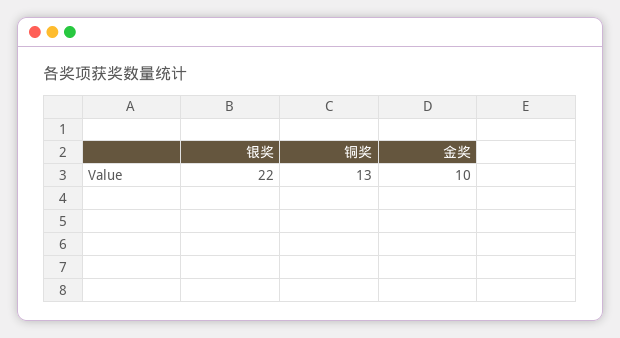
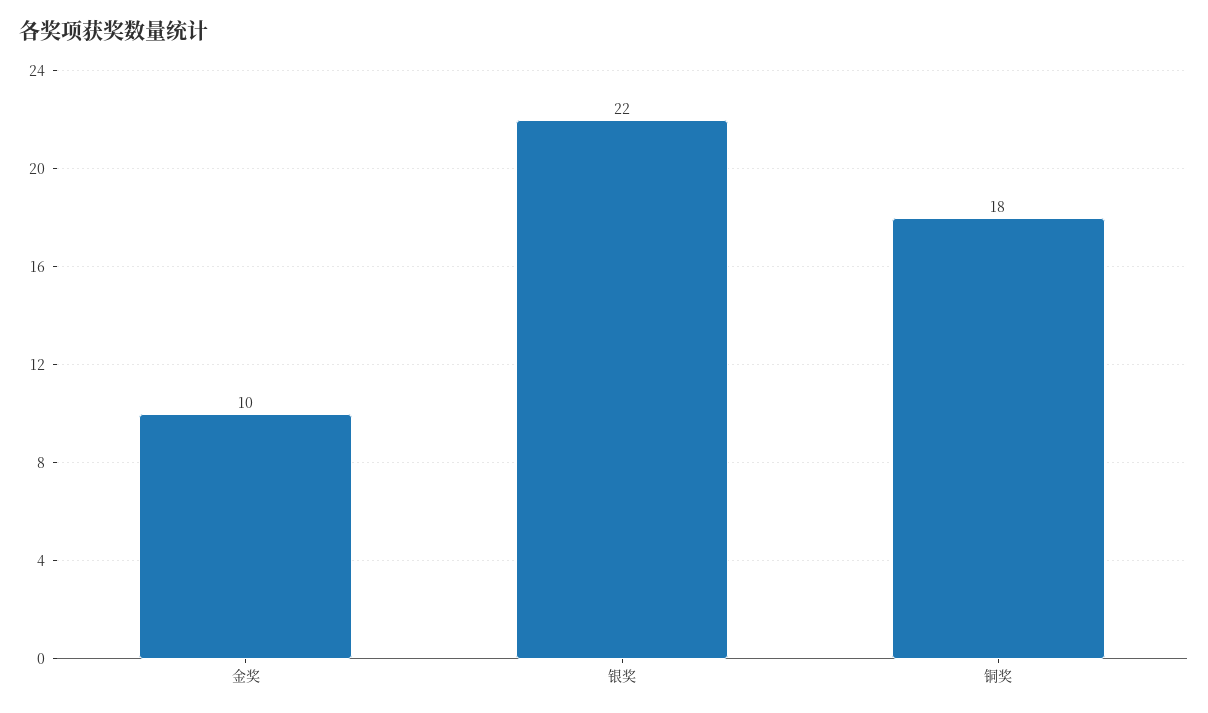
铜奖: 13 -> 18

